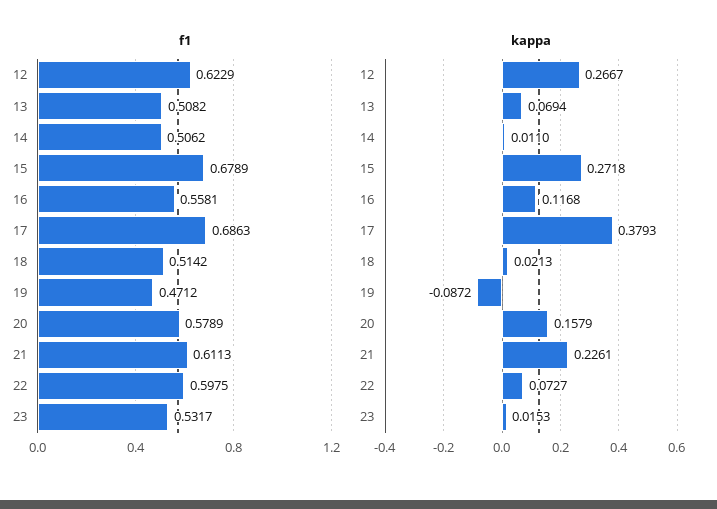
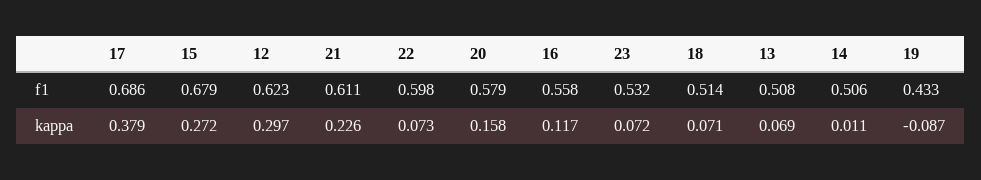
f1, 19: 0.4712 -> 0.433
kappa, 12: 0.2667 -> 0.297
kappa, 18: 0.0213 -> 0.071
kappa, 23: 0.0153 -> 0.072

